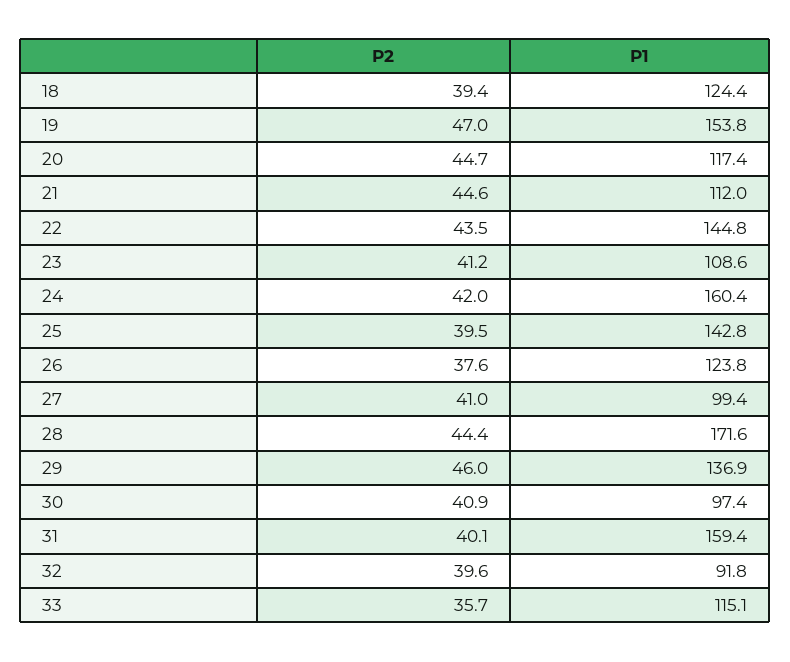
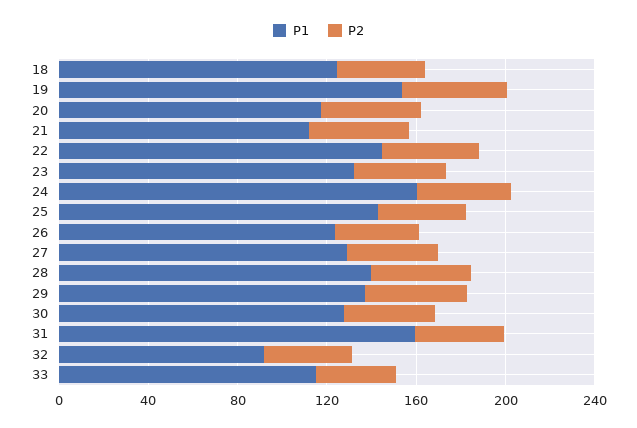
P1, 23: 108.6 -> 130
P1, 27: 99.4 -> 130
P1, 28: 171.6 -> 140
P1, 30: 97.4 -> 130

